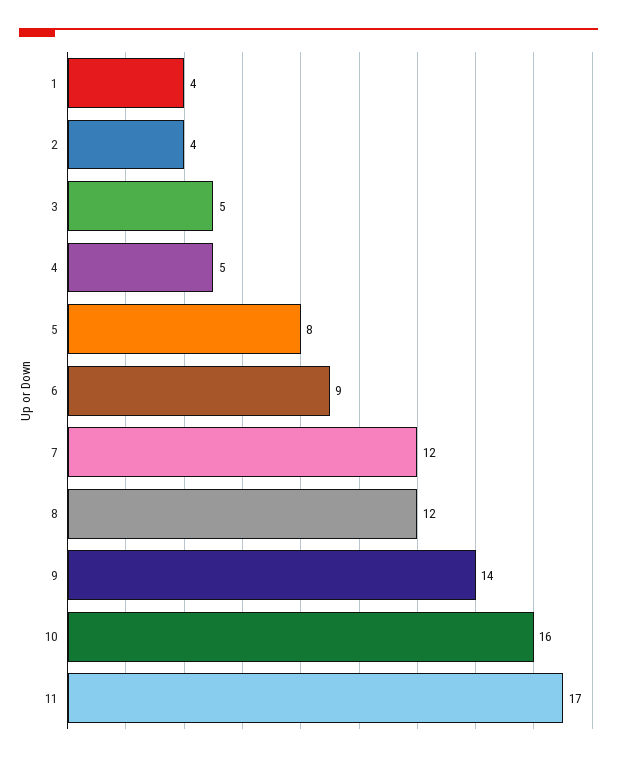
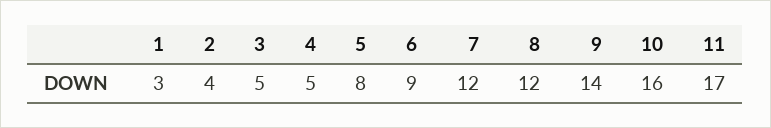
1: 4 -> 3

